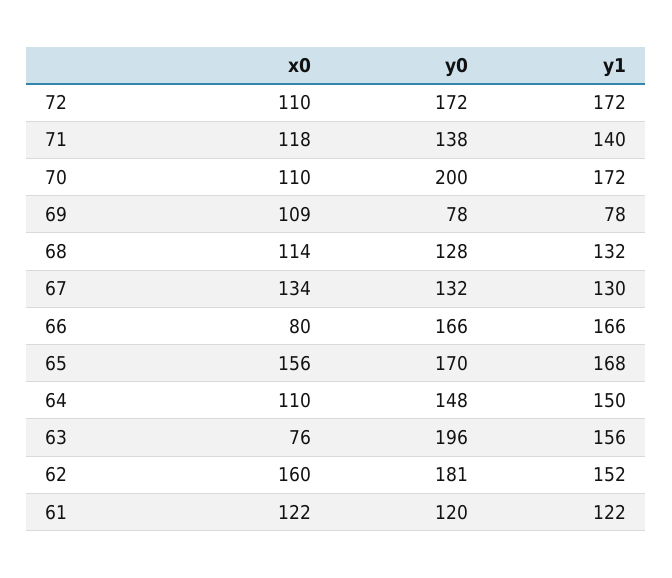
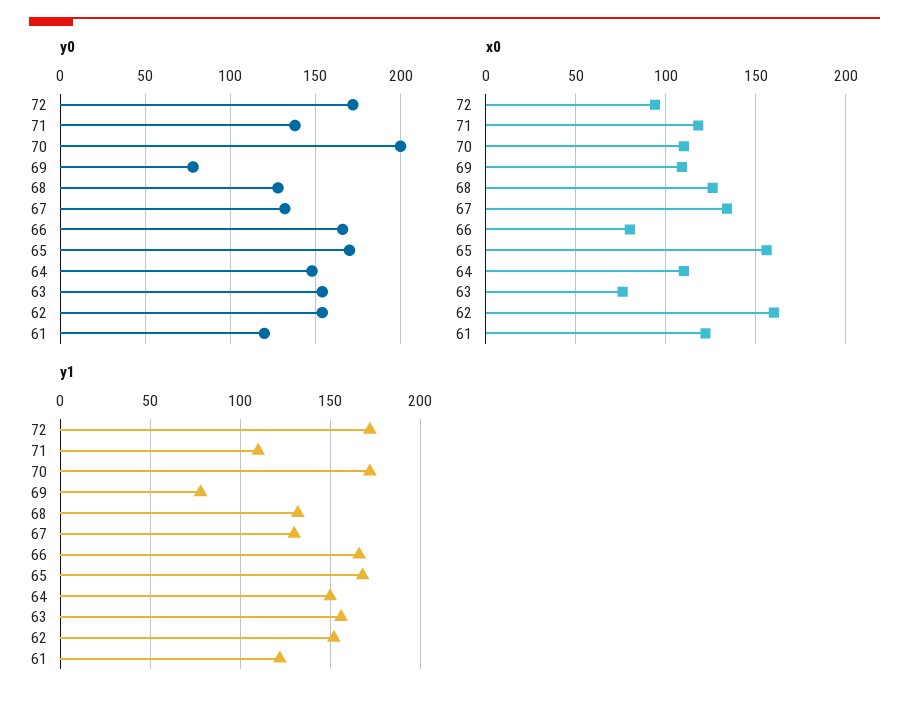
x0, 72: 110 -> 95
y1, 71: 140 -> 110
x0, 68: 114 -> 125
y0, 63: 196 -> 155
y0, 62: 181 -> 155

